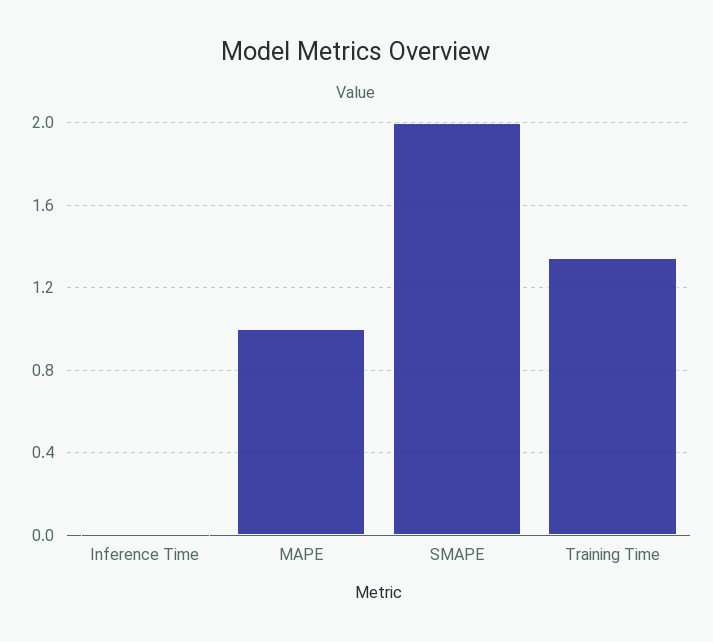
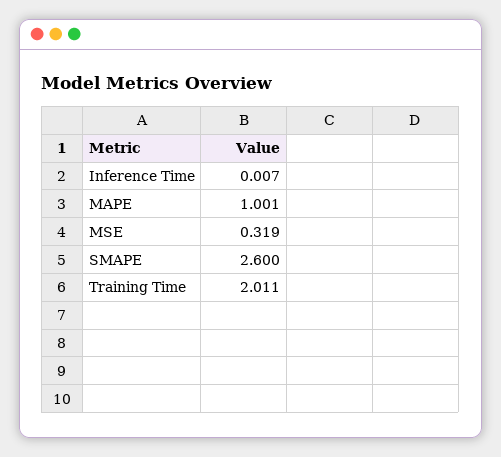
SMAPE: 2 -> 2.6
Training Time: 1.35 -> 2.011
MSE: none -> 0.319

